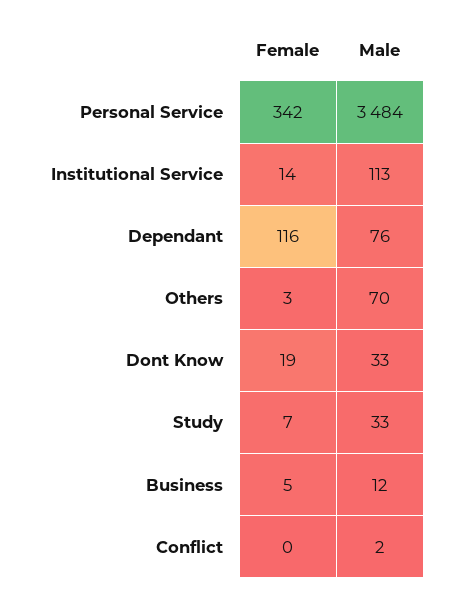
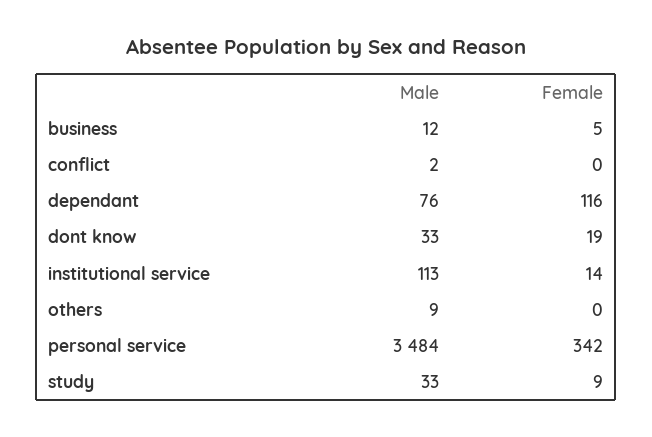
Female, Others: 3 -> 0
Male, Others: 70 -> 9
Female, Study: 7 -> 9

